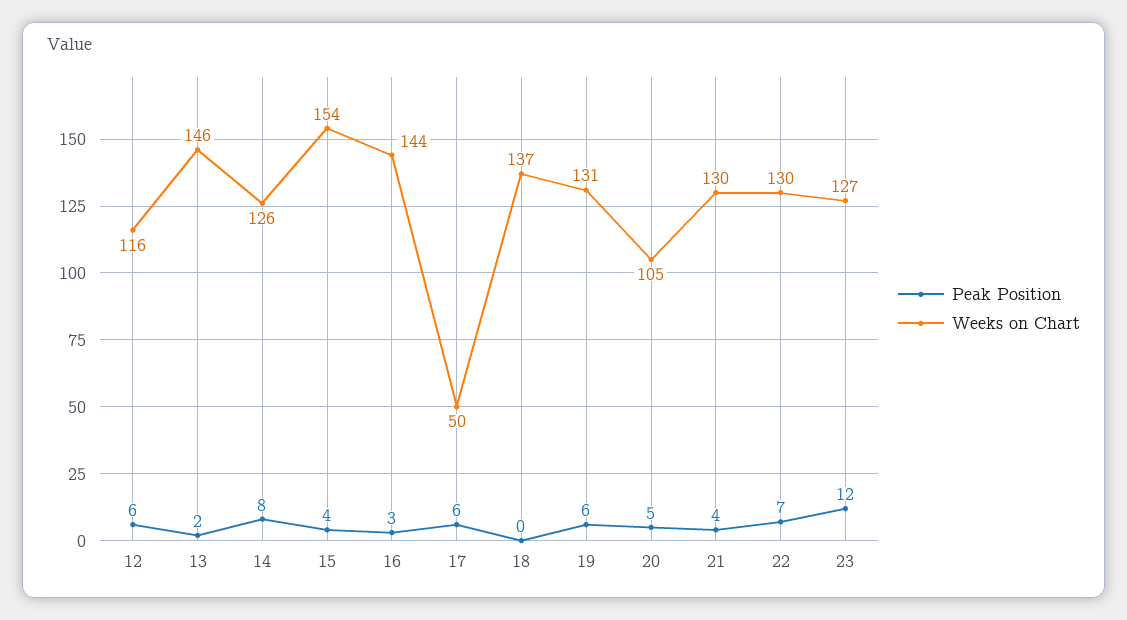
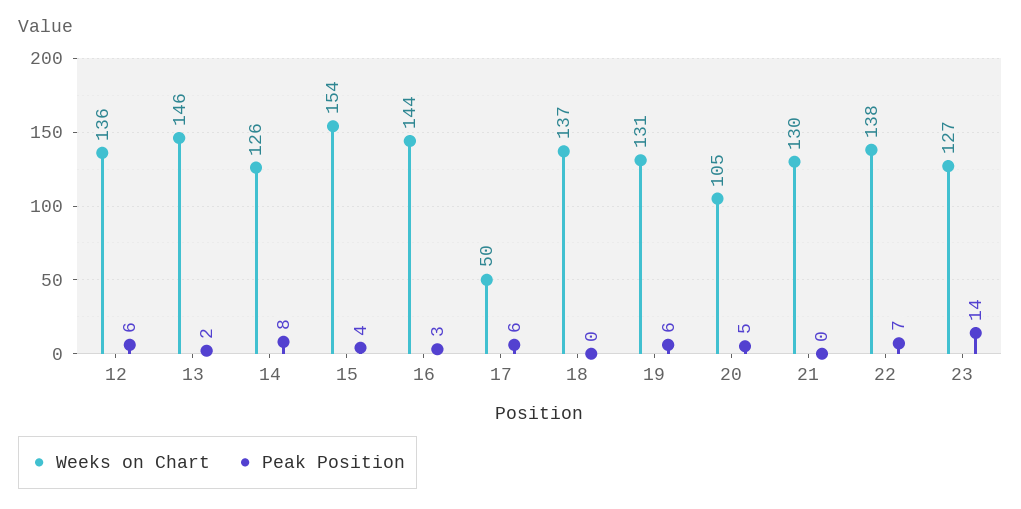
Weeks on Chart, 12: 116 -> 136
Peak Position, 21: 4 -> 0
Weeks on Chart, 22: 130 -> 138
Peak Position, 23: 12 -> 14

